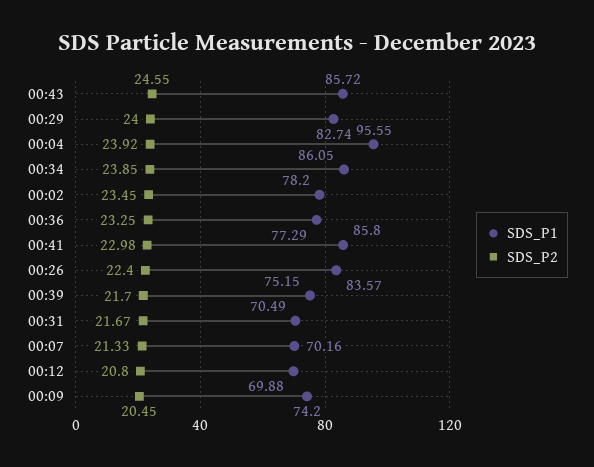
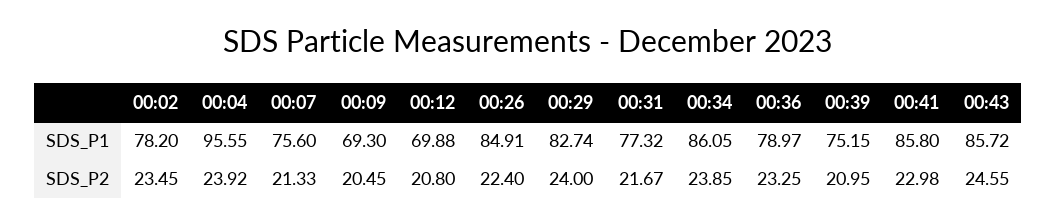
SDS_P1, 00:36: 77.29 -> 78.97
SDS_P1, 00:26: 83.57 -> 84.91
SDS_P2, 00:39: 21.7 -> 20.95
SDS_P1, 00:31: 70.49 -> 77.32
SDS_P1, 00:07: 70.16 -> 75.6
SDS_P1, 00:09: 74.2 -> 69.3

